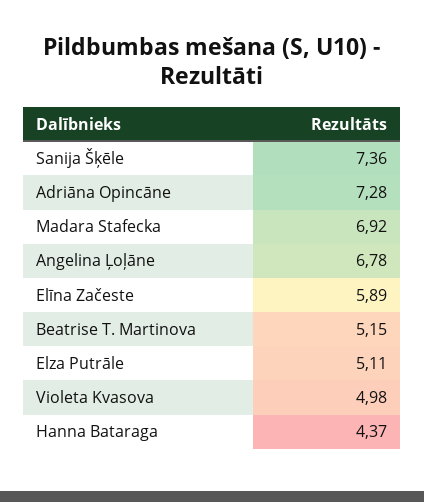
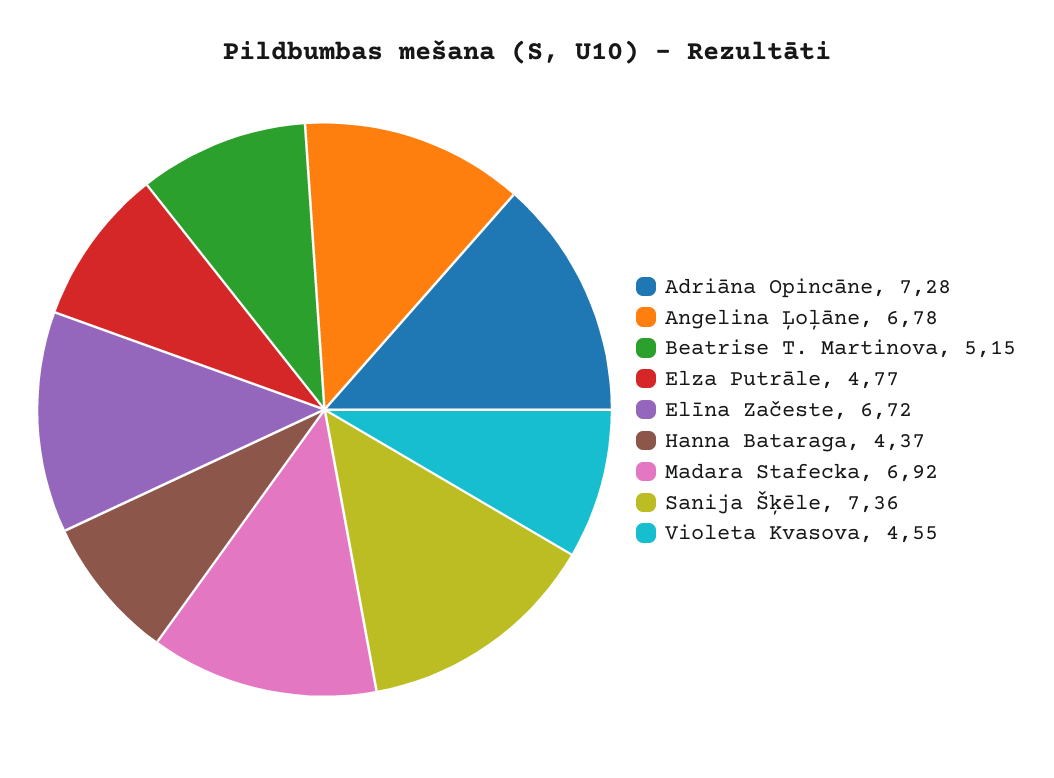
Elīna Začeste: 5.89 -> 6.72
Elza Putrāle: 5.11 -> 4.77
Violeta Kvasova: 4.98 -> 4.55

